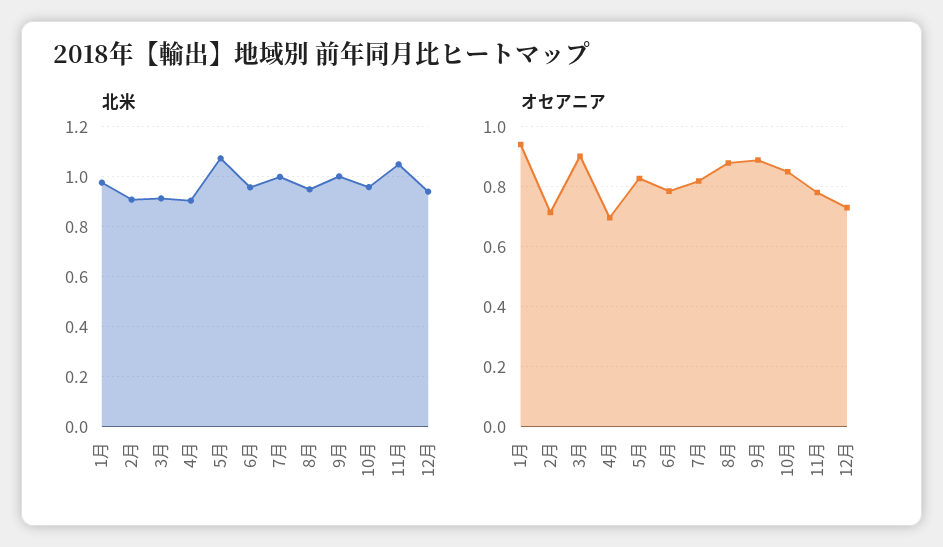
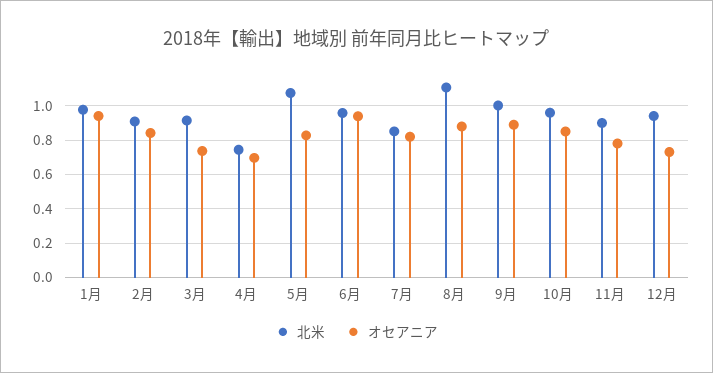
北米, 4月: 0.9 -> 0.75
北米, 7月: 1 -> 0.85
北米, 8月: 0.95 -> 1.1
北米, 11月: 1.05 -> 0.9
オセアニア, 2月: 0.72 -> 0.85
オセアニア, 3月: 0.9 -> 0.75
オセアニア, 6月: 0.78 -> 0.95

